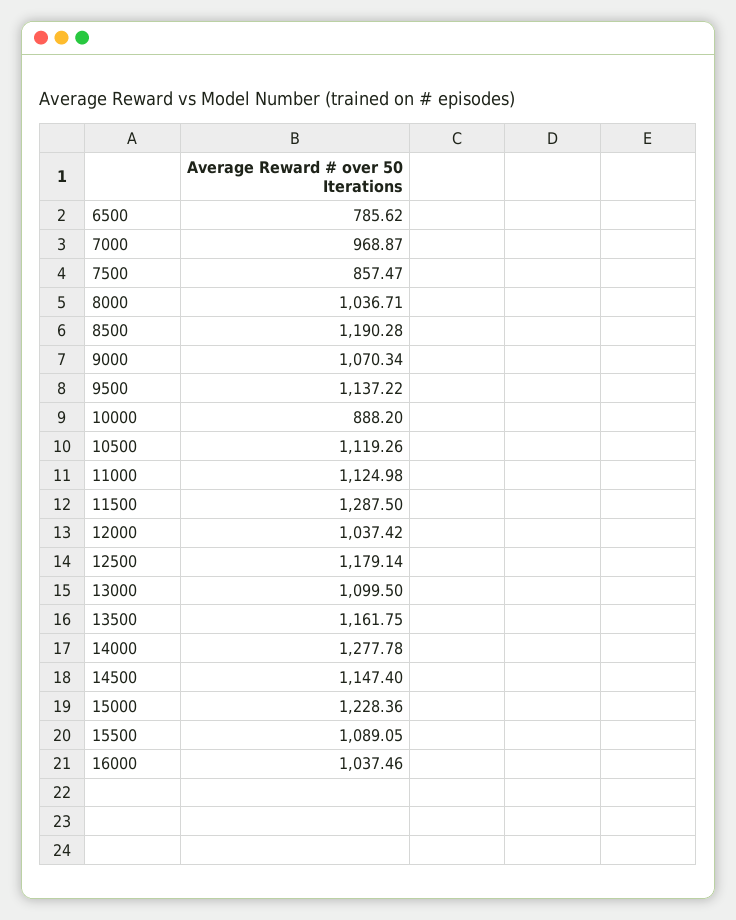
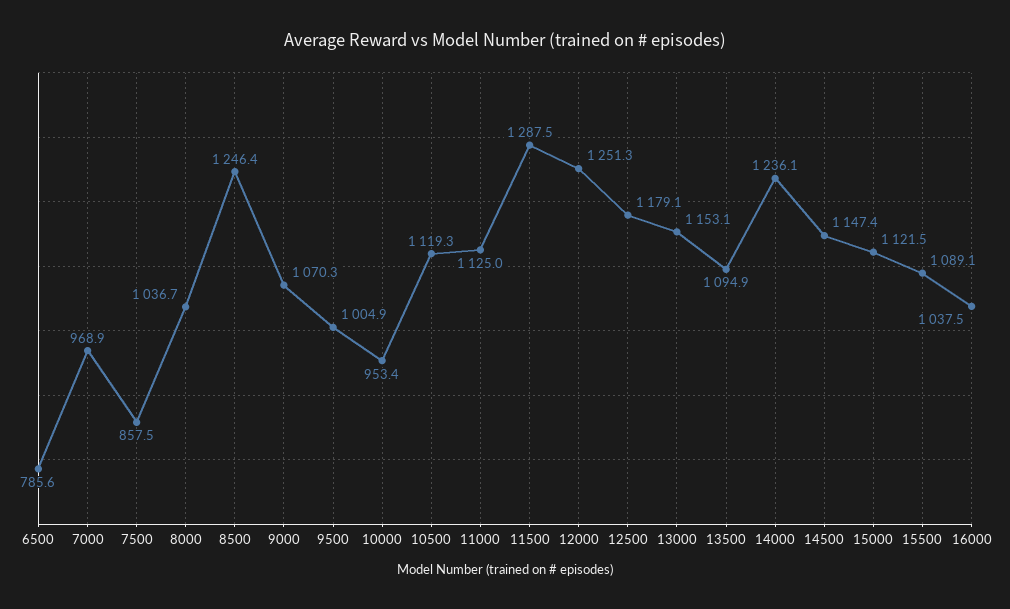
8500: 1190.28 -> 1246.4
9500: 1137.22 -> 1004.9
10000: 888.2 -> 953.4
12000: 1037.42 -> 1251.3
13000: 1099.5 -> 1153.1
13500: 1161.75 -> 1094.9
14000: 1277.78 -> 1236.1
15000: 1228.36 -> 1121.5

